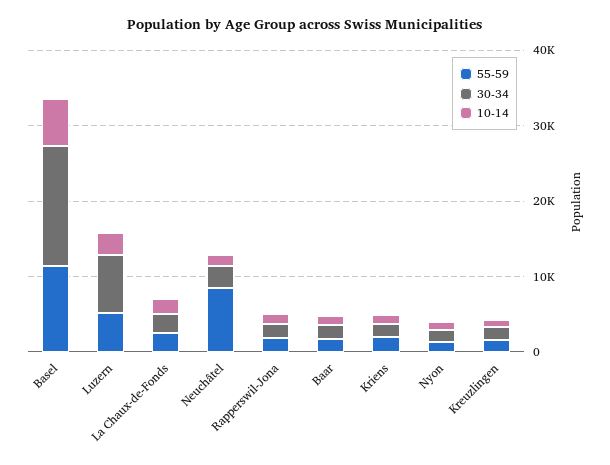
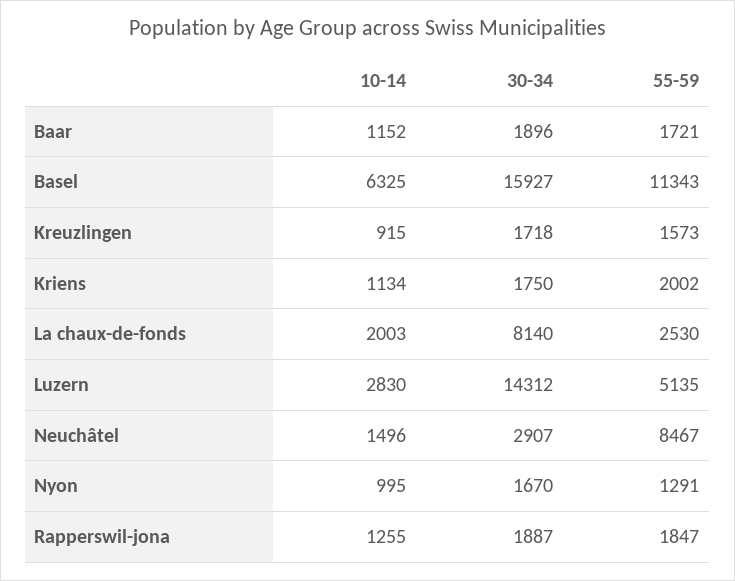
30-34, Luzern: 8000 -> 14312
30-34, La Chaux-de-Fonds: 2000 -> 8140

